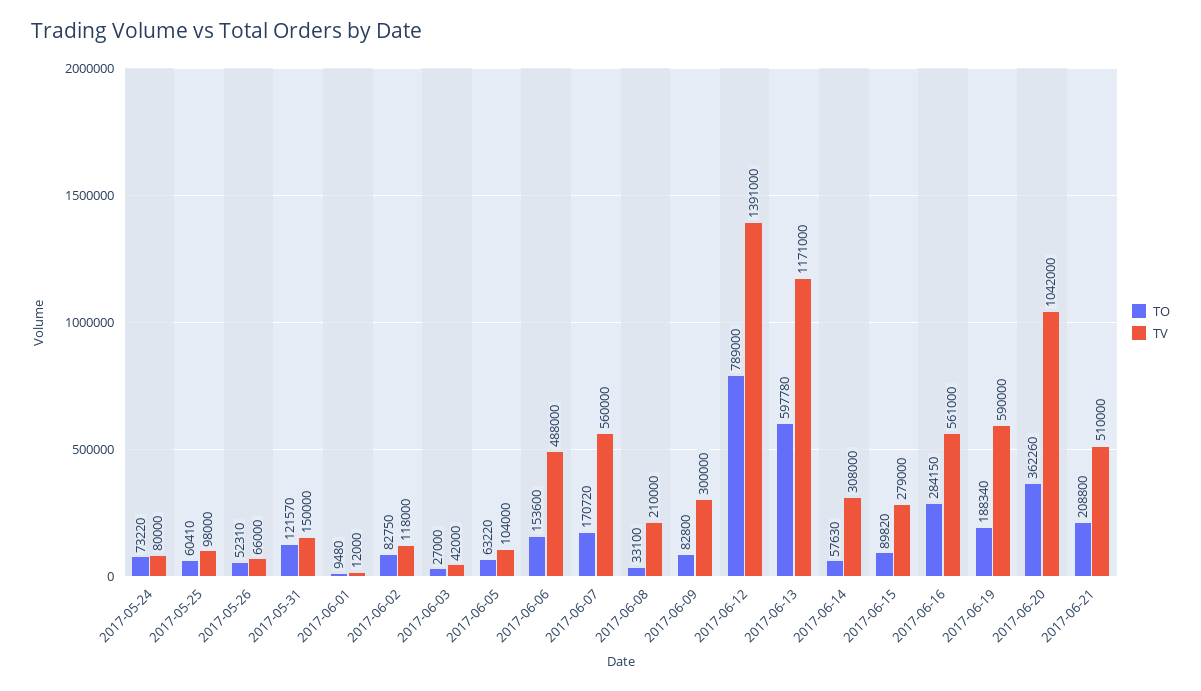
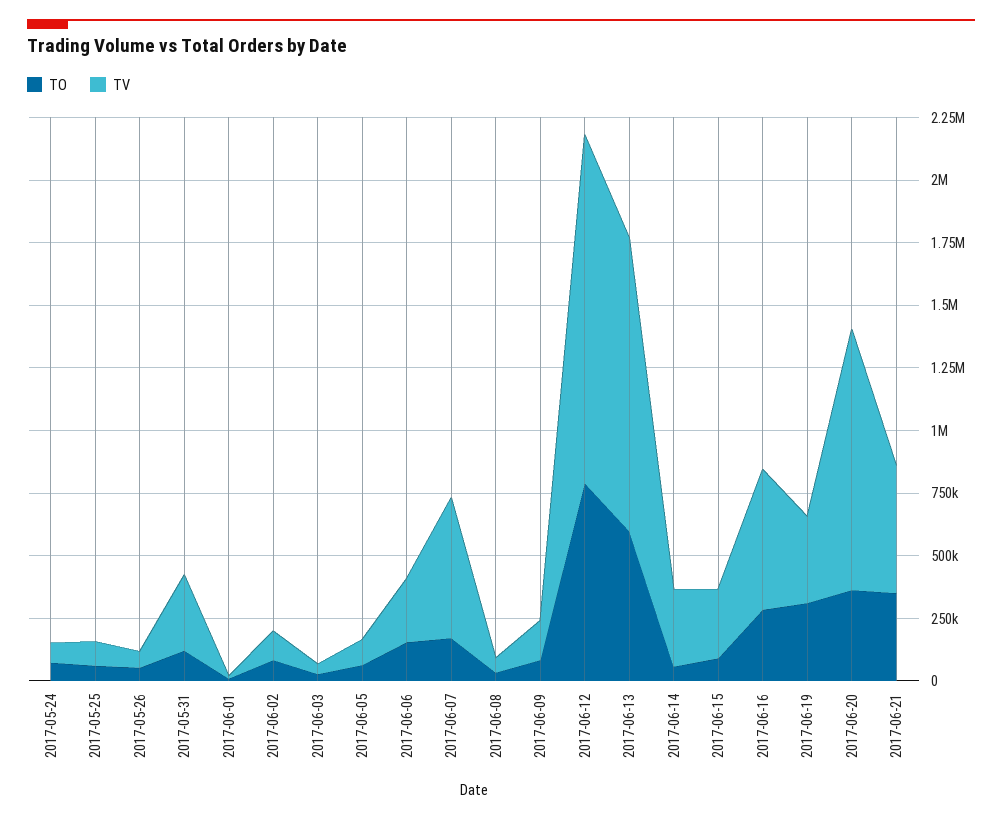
TV, 2017-05-31: 150000 -> 300000
TV, 2017-06-06: 488000 -> 250000
TV, 2017-06-08: 210000 -> 50000
TV, 2017-06-09: 300000 -> 150000
TO, 2017-06-19: 188340 -> 300000
TV, 2017-06-19: 590000 -> 350000
TO, 2017-06-21: 208800 -> 350000

